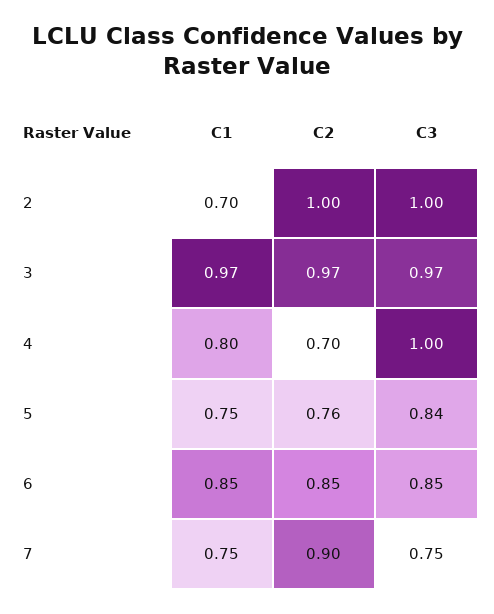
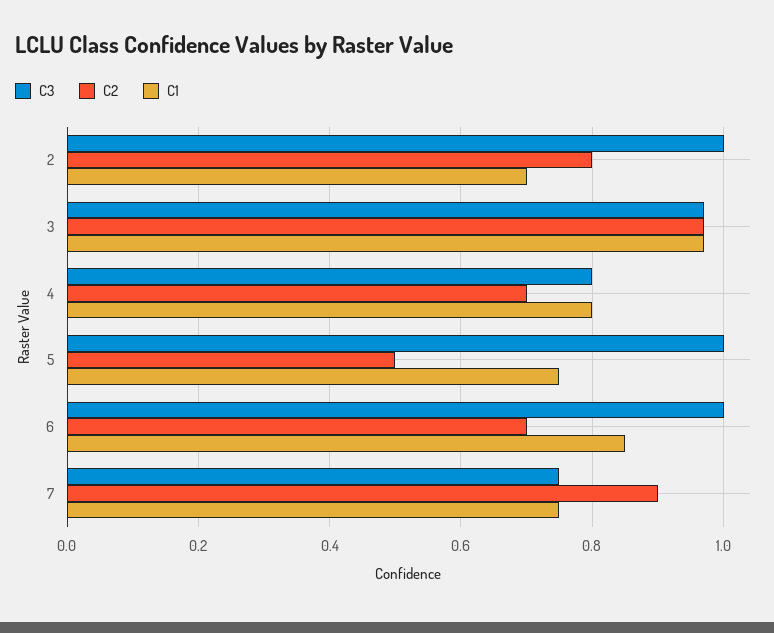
C2, 2: 1 -> 0.8
C3, 4: 1 -> 0.8
C2, 5: 0.76 -> 0.5
C3, 5: 0.84 -> 1
C2, 6: 0.85 -> 0.7
C3, 6: 0.85 -> 1

